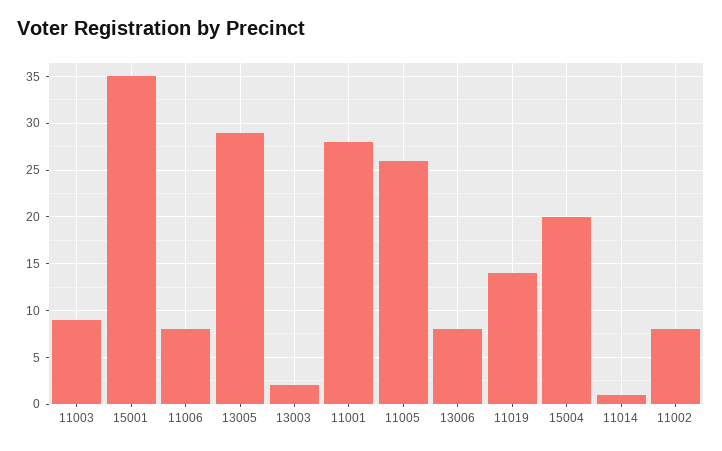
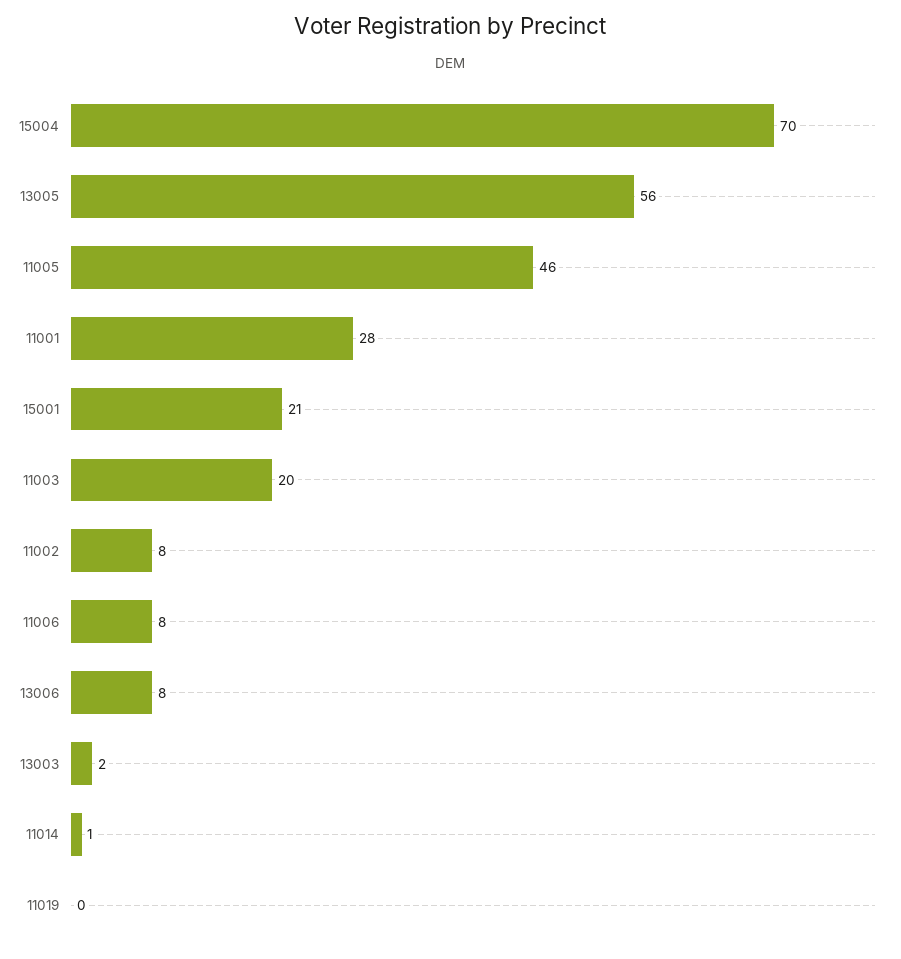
11003: 9 -> 20
15001: 35 -> 21
13005: 29 -> 56
11005: 26 -> 46
11019: 14 -> 0
15004: 20 -> 70

